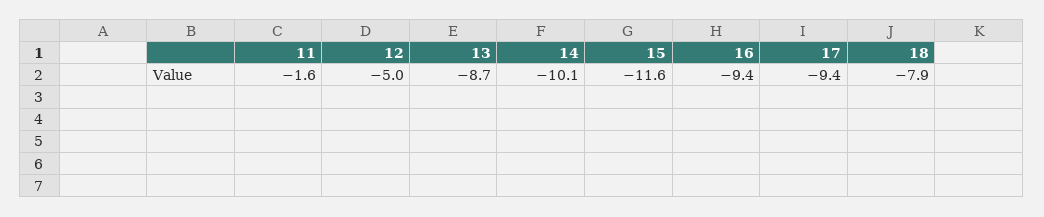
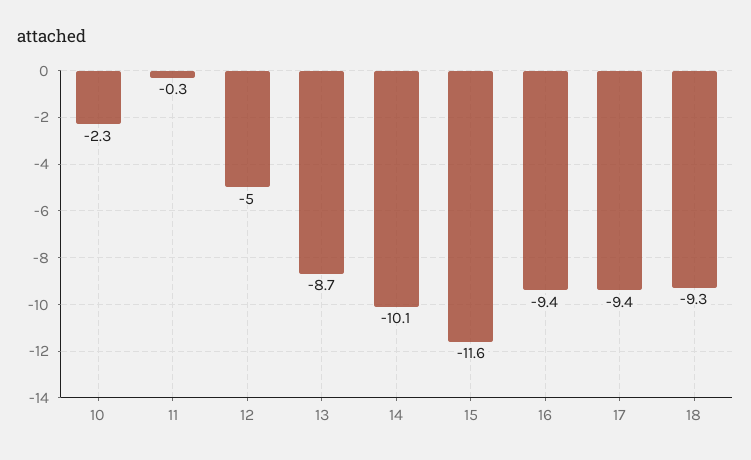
11: -1.6 -> -0.3
18: -7.9 -> -9.3
10: none -> -2.3

